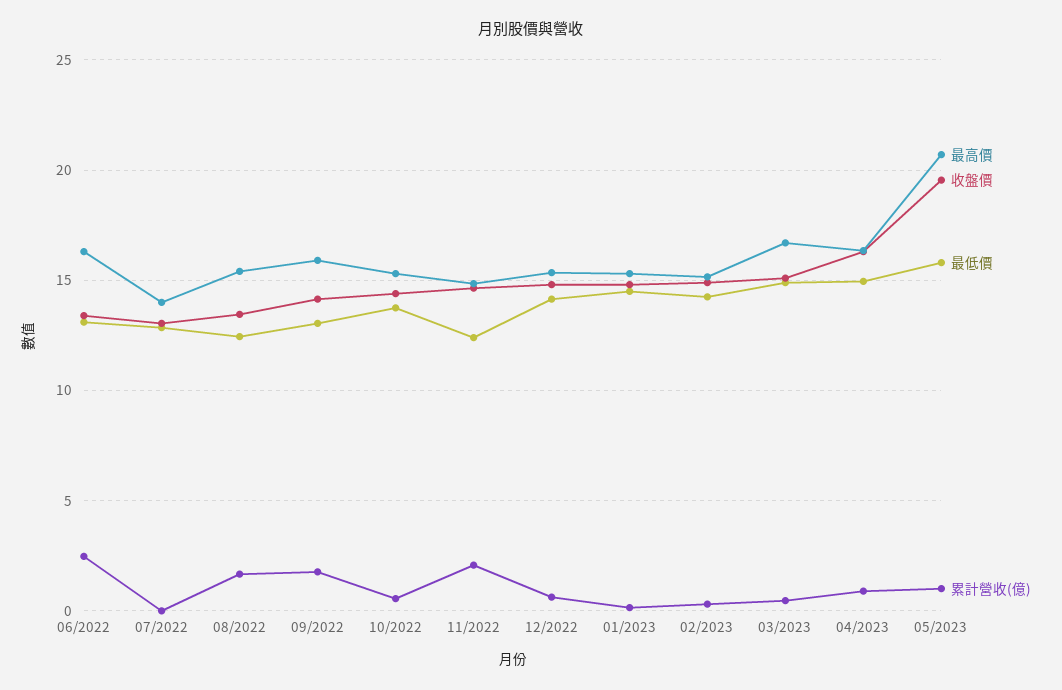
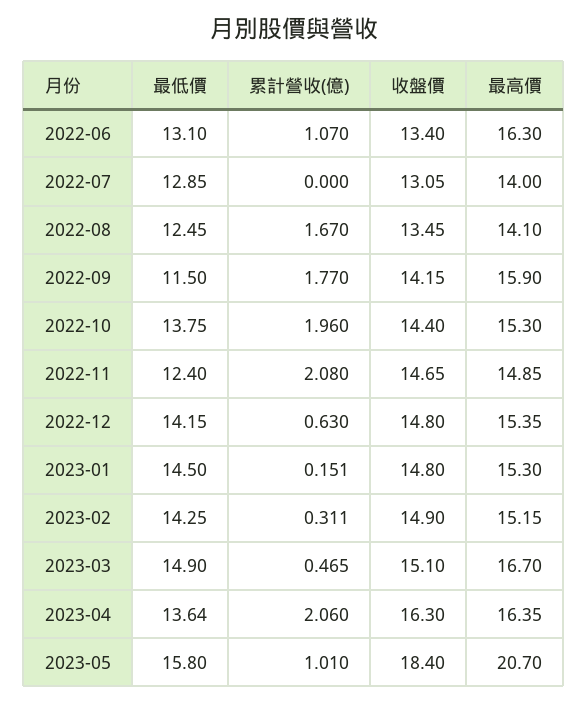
累計營收(億), 06/2022: 2.5 -> 1.07
最高價, 08/2022: 15.5 -> 14.1
最低價, 09/2022: 13 -> 11.5
累計營收(億), 10/2022: 0.5 -> 1.96
最低價, 04/2023: 15 -> 13.64
累計營收(億), 04/2023: 1 -> 2.06
收盤價, 05/2023: 19.5 -> 18.4

